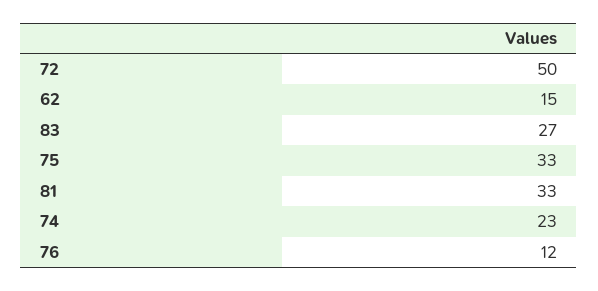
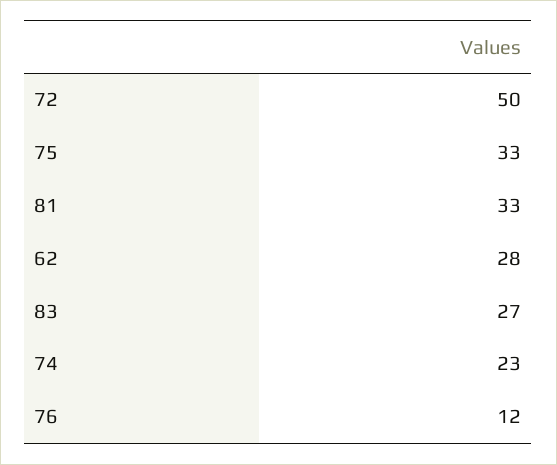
62: 15 -> 28

